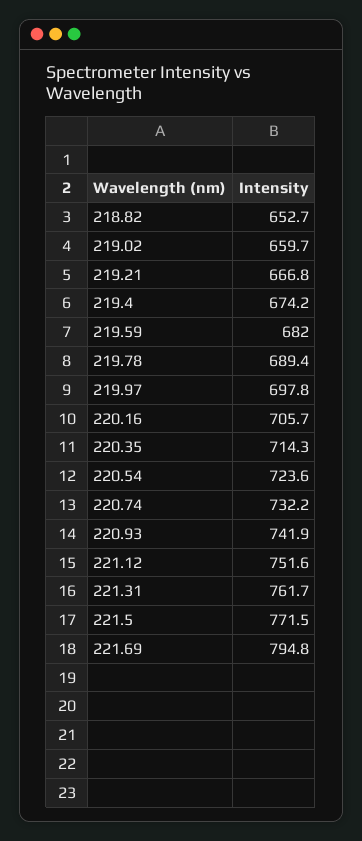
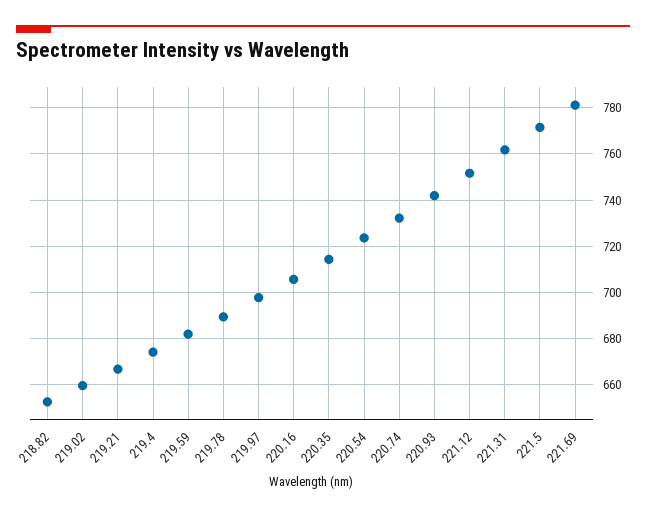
221.69: 794.8 -> 780

